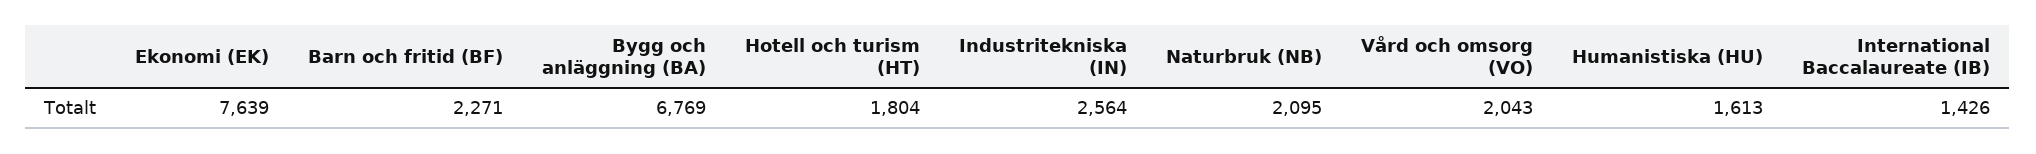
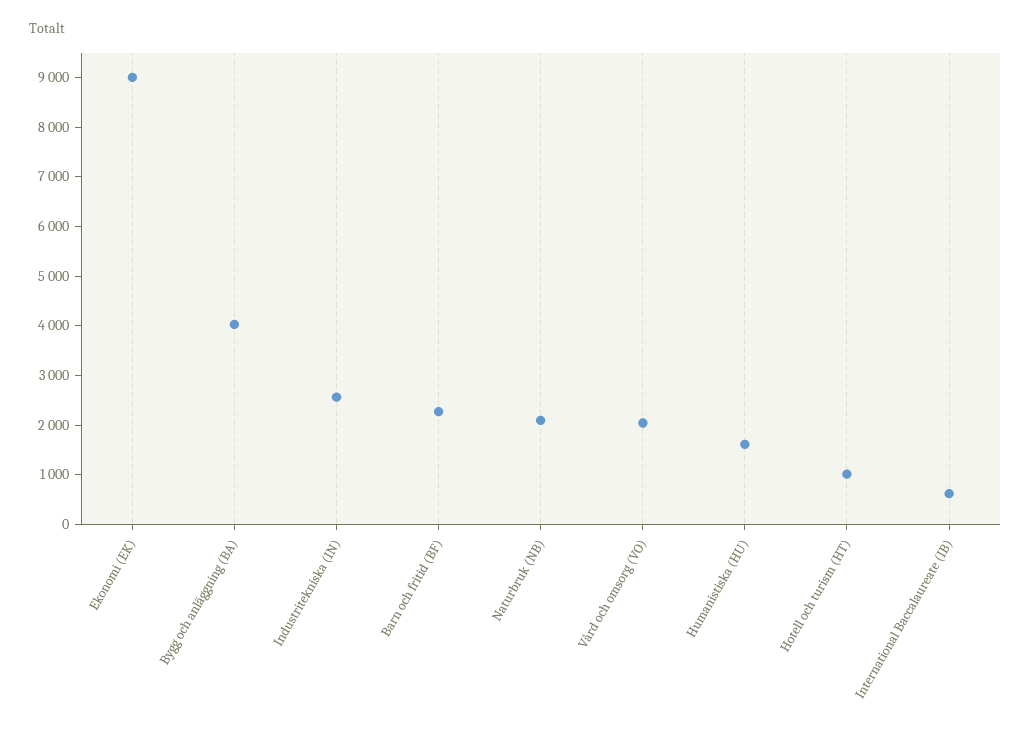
Ekonomi (EK): 7639 -> 9000
Bygg och anläggning (BA): 6769 -> 4000
Hotell och turism (HT): 1804 -> 1000
International Baccalaureate (IB): 1426 -> 600

